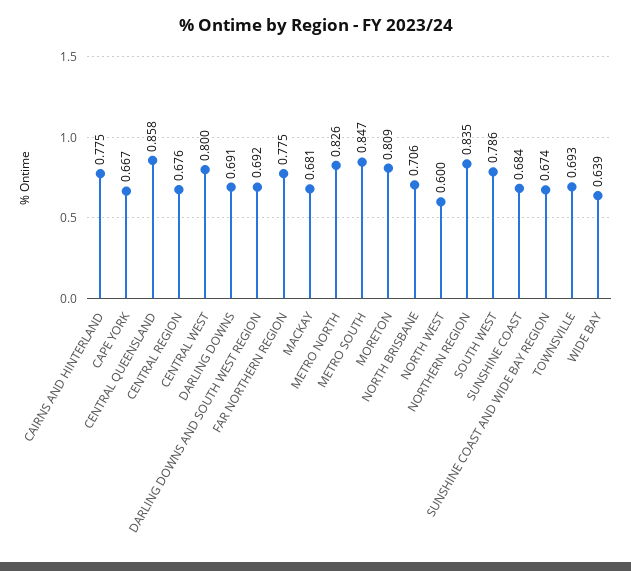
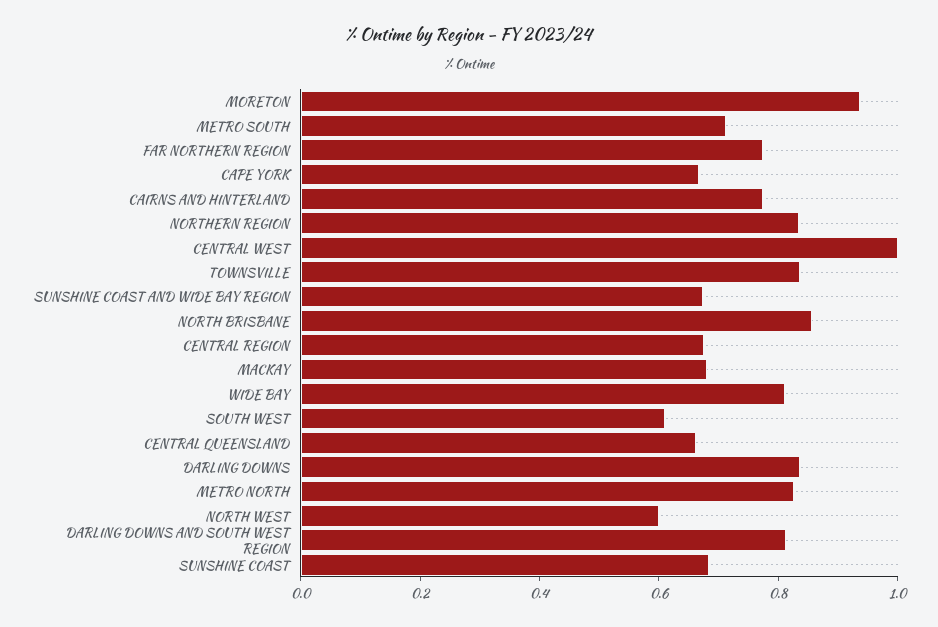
CENTRAL QUEENSLAND: 0.858 -> 0.65
CENTRAL WEST: 0.8 -> 1
DARLING DOWNS: 0.691 -> 0.85
DARLING DOWNS AND SOUTH WEST REGION: 0.692 -> 0.8
METRO SOUTH: 0.847 -> 0.7
MORETON: 0.809 -> 0.95
NORTH BRISBANE: 0.706 -> 0.85
SOUTH WEST: 0.786 -> 0.6
TOWNSVILLE: 0.693 -> 0.85
WIDE BAY: 0.639 -> 0.8

